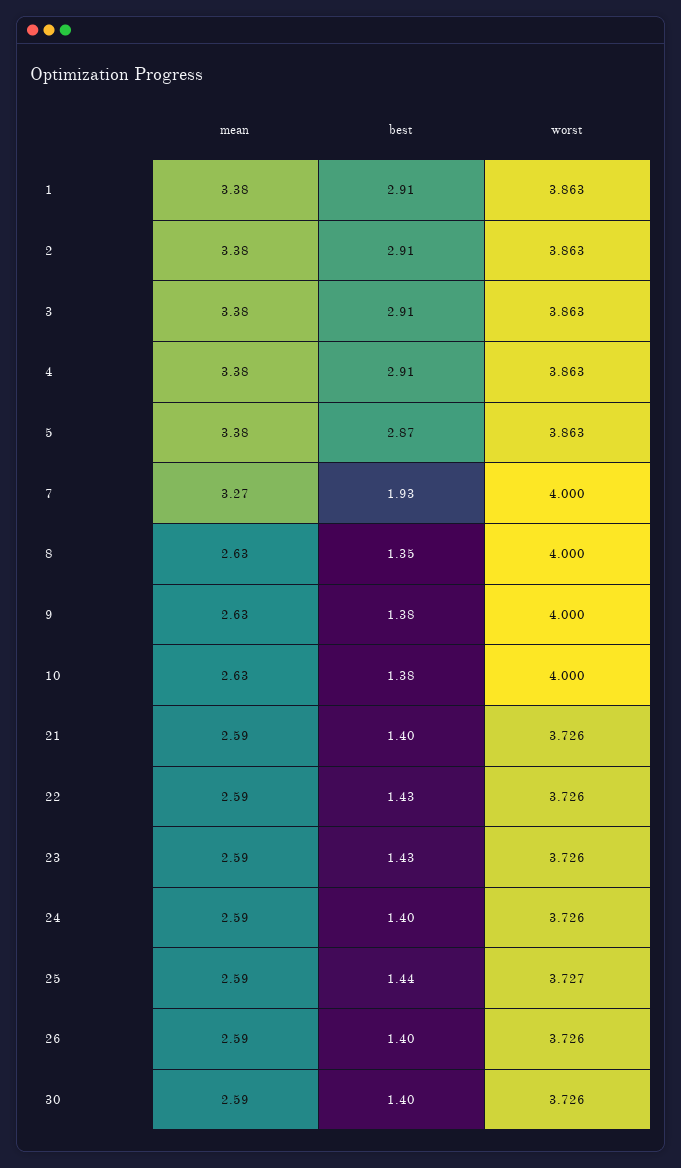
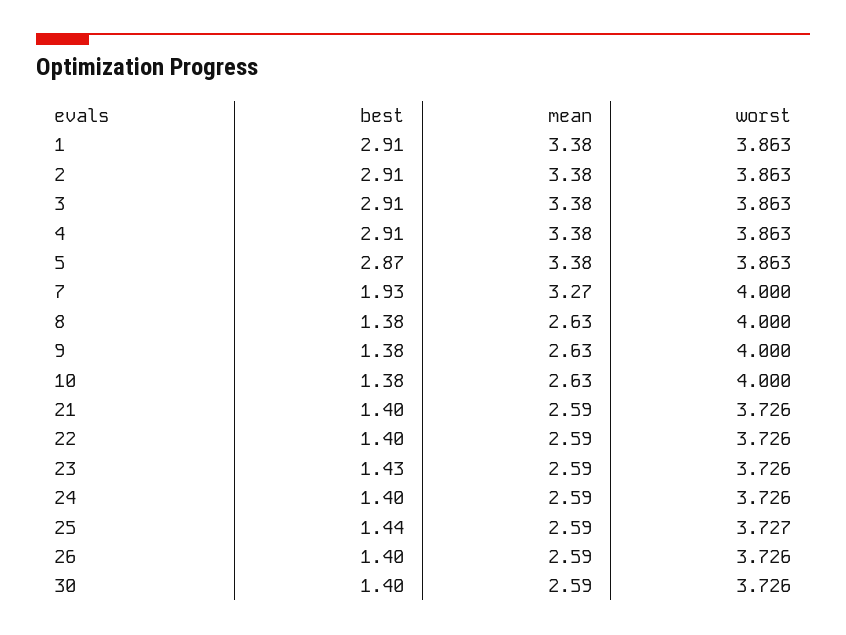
best, 8: 1.35 -> 1.38
best, 22: 1.43 -> 1.4

